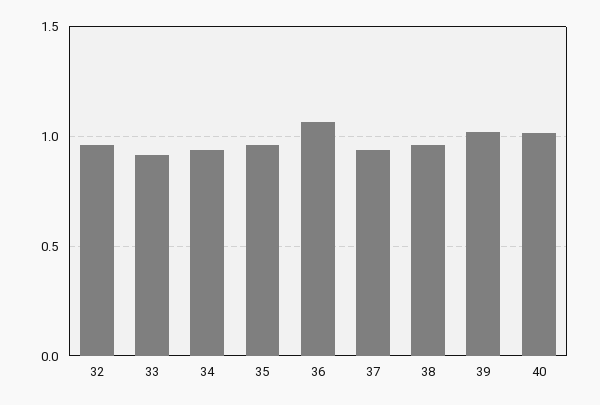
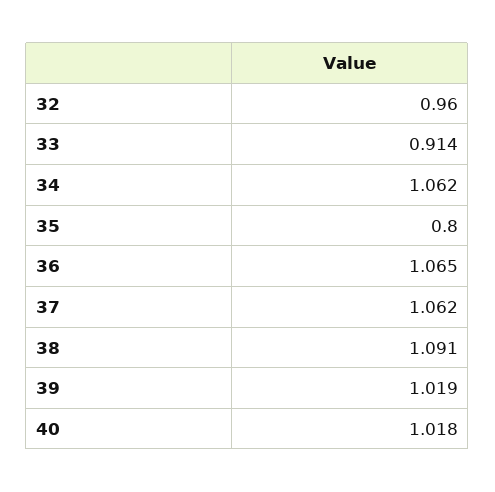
34: 0.95 -> 1.062
35: 0.95 -> 0.8
37: 0.95 -> 1.062
38: 0.95 -> 1.091

